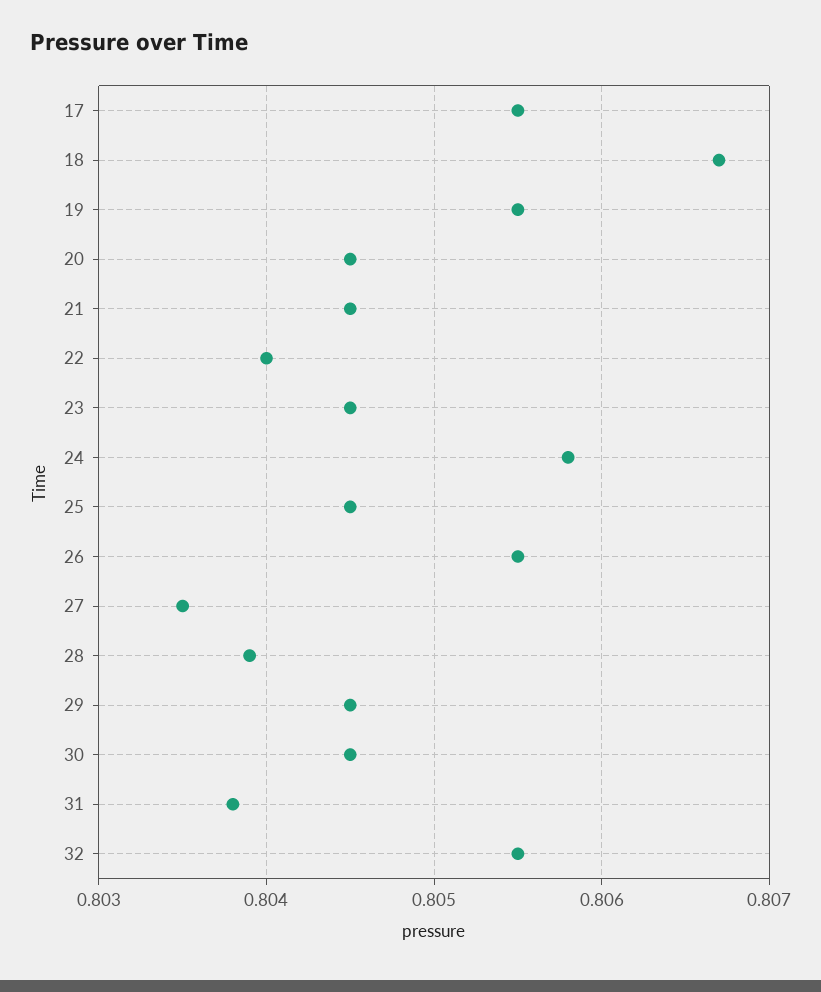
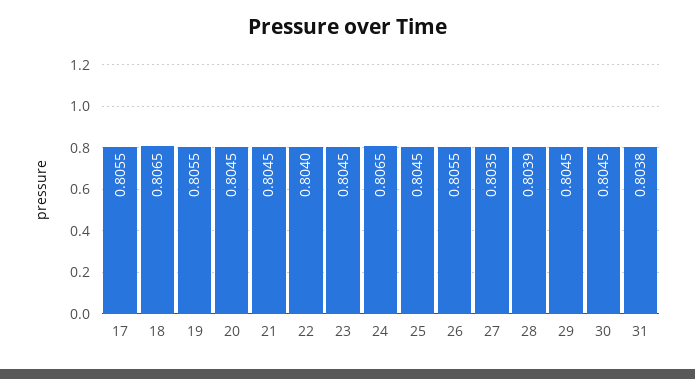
18: 0.8067 -> 0.8065
24: 0.8058 -> 0.8065
32: 0.8055 -> none

